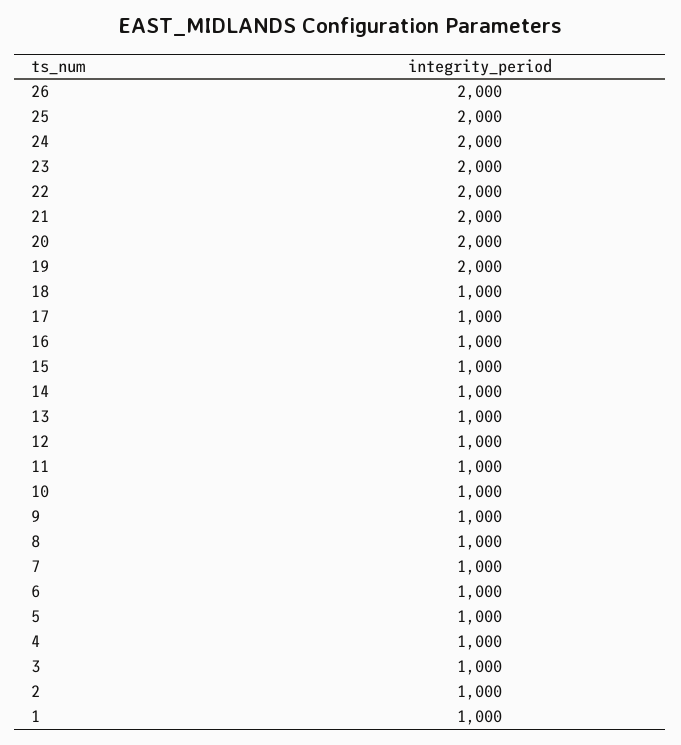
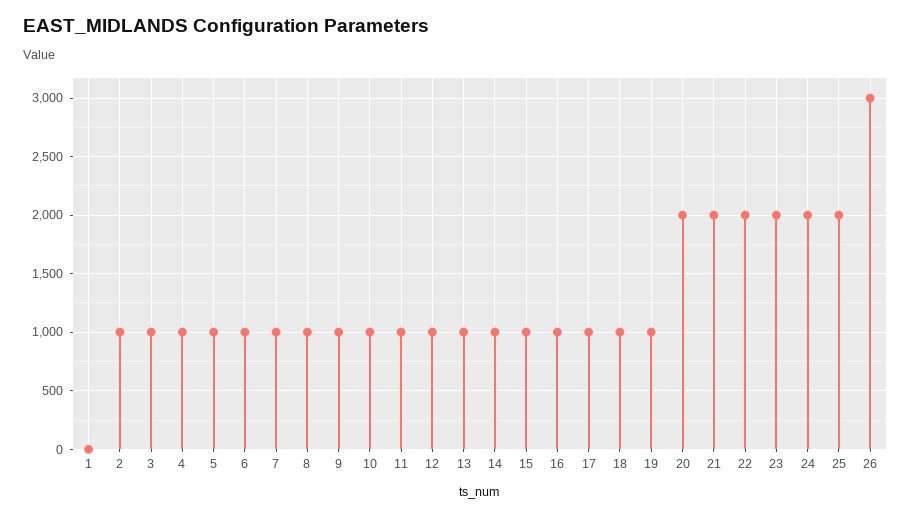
26: 2000 -> 3000
19: 2000 -> 1000
1: 1000 -> 0

